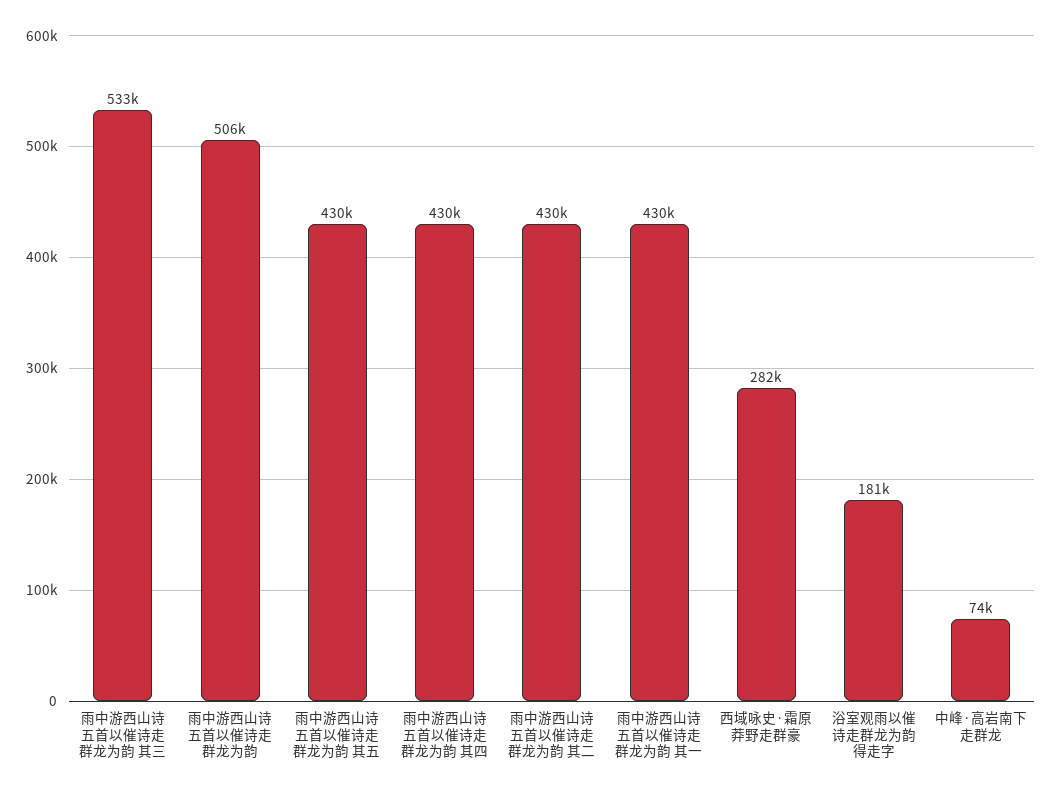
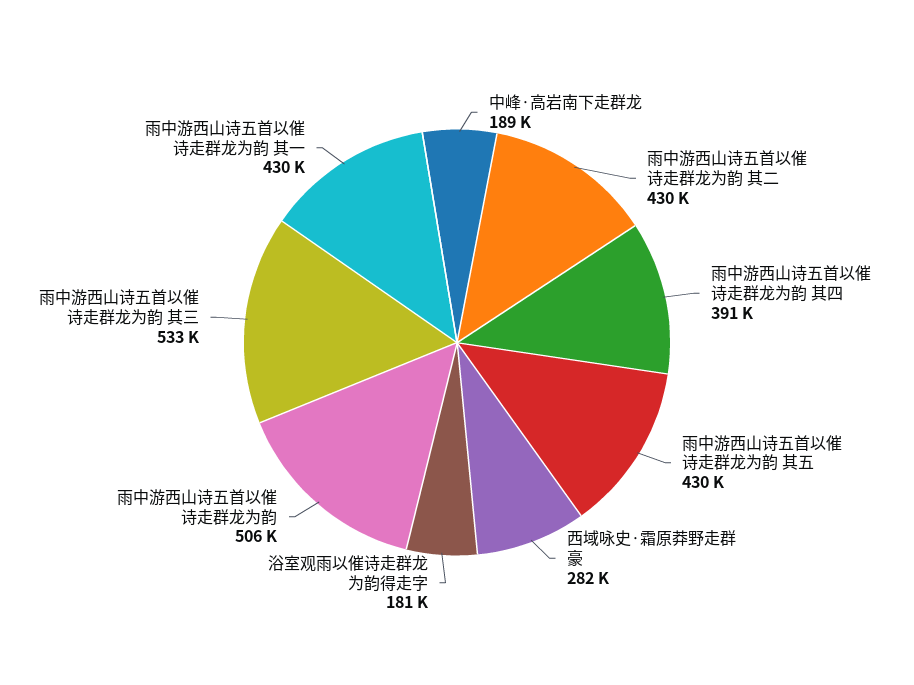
雨中游西山诗五首以催诗走群龙为韵 其四: 430000 -> 391000
中峰·高岩南下走群龙: 74000 -> 189000

